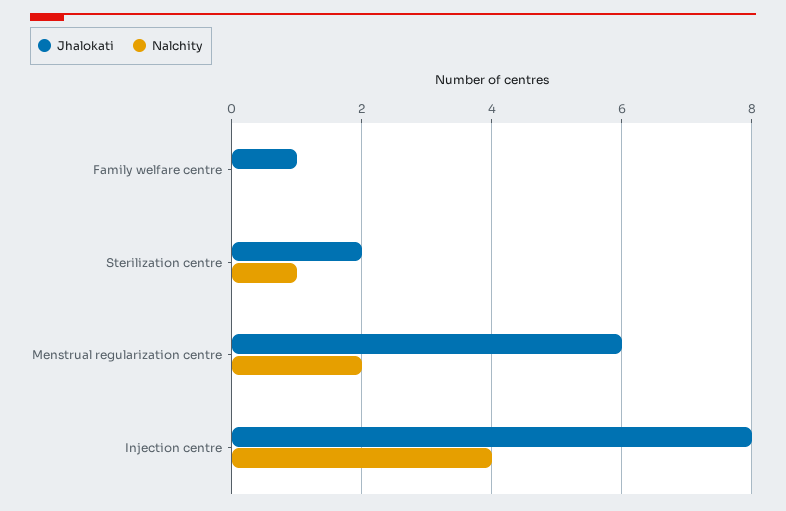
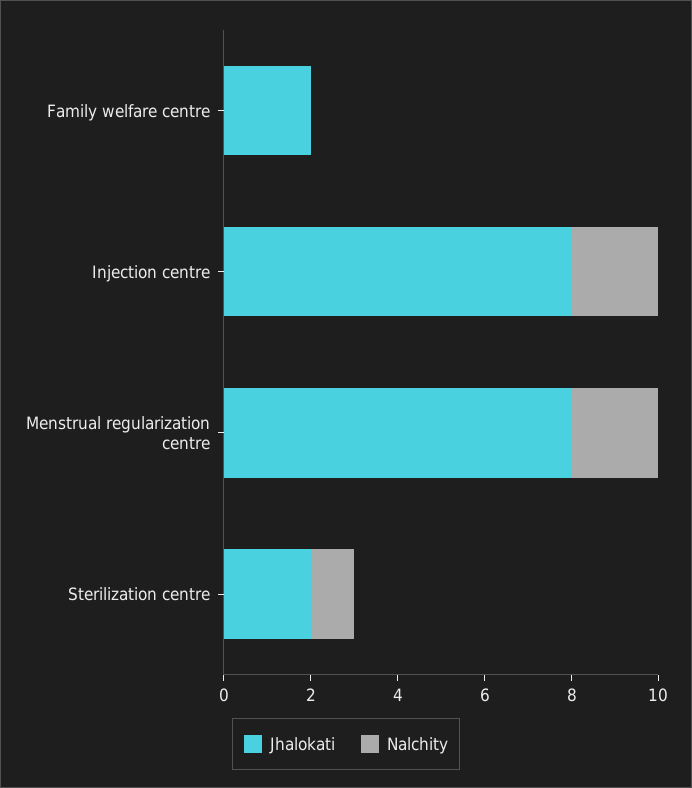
Jhalokati, Family welfare centre: 1 -> 2
Jhalokati, Menstrual regularization centre: 6 -> 8
Nalchity, Injection centre: 4 -> 2

